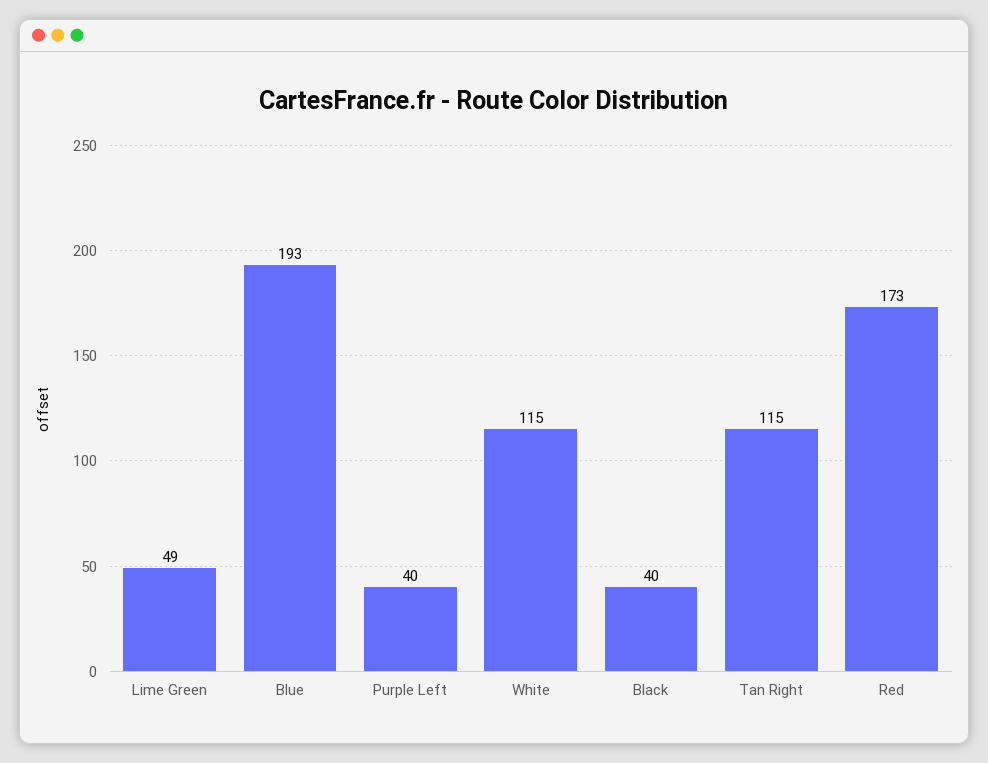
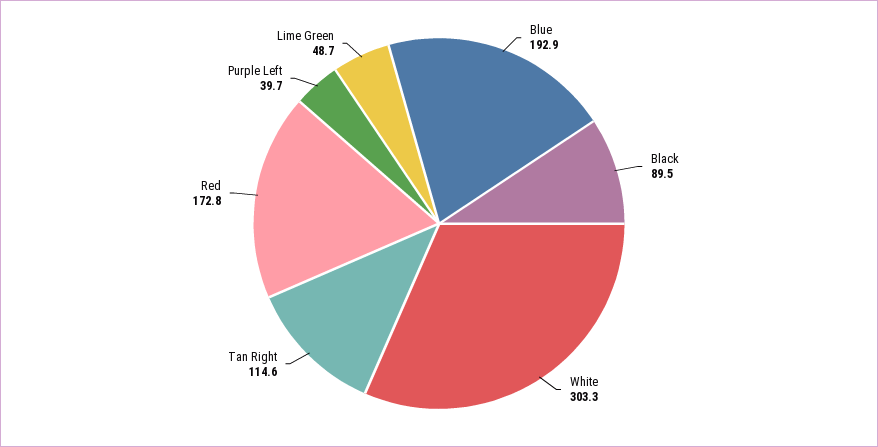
White: 115 -> 303.3
Black: 40 -> 89.5

